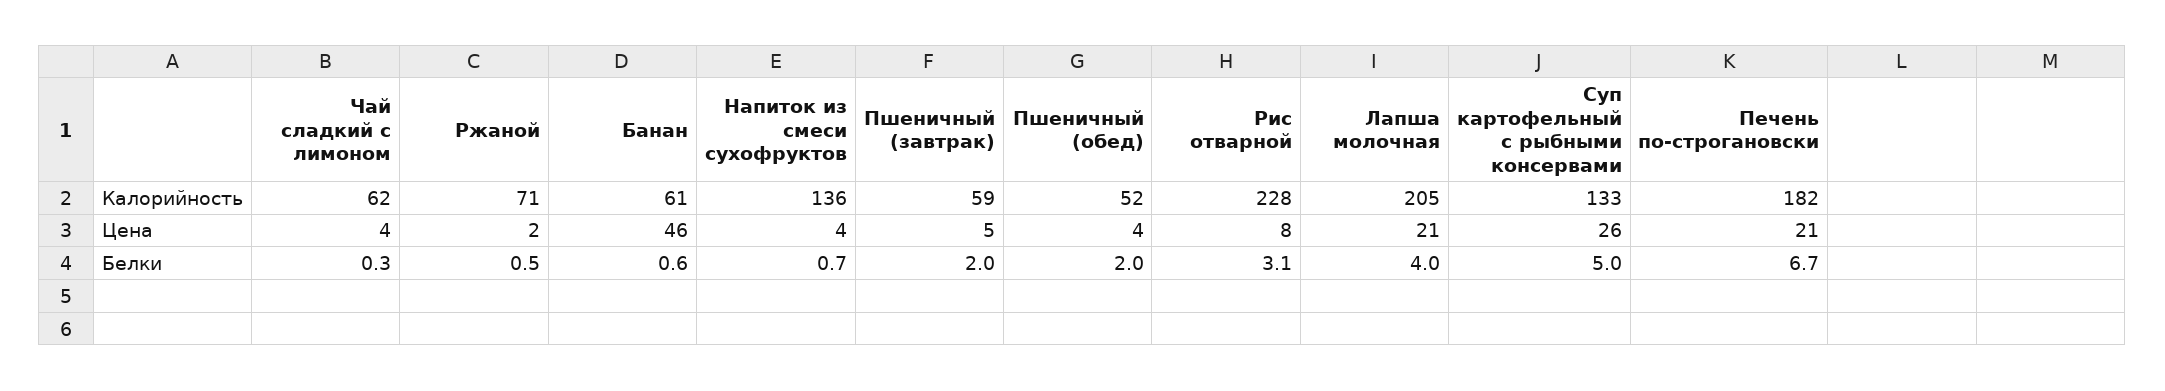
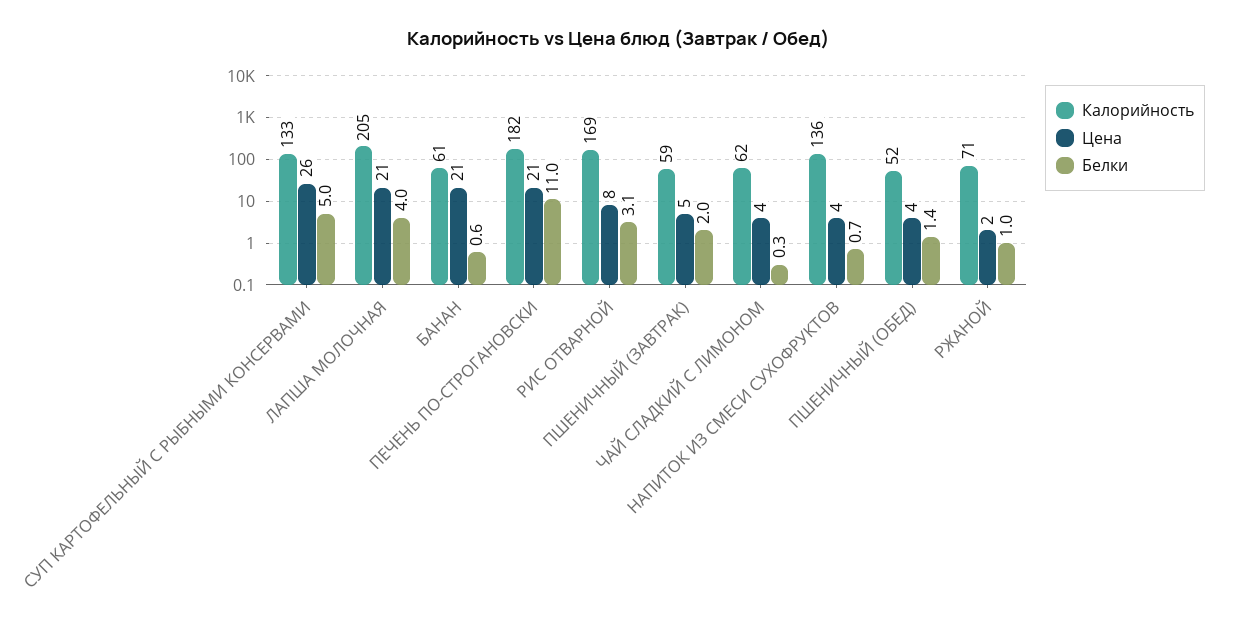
Калорийность, Рис отварной: 228 -> 169
Цена, Банан: 46 -> 21
Белки, Ржаной: 0.5 -> 1
Белки, Пшеничный (обед): 2 -> 1.4
Белки, Печень по-строгановски: 6.7 -> 11

